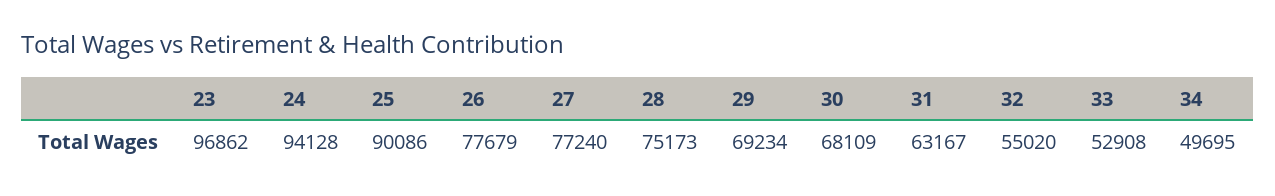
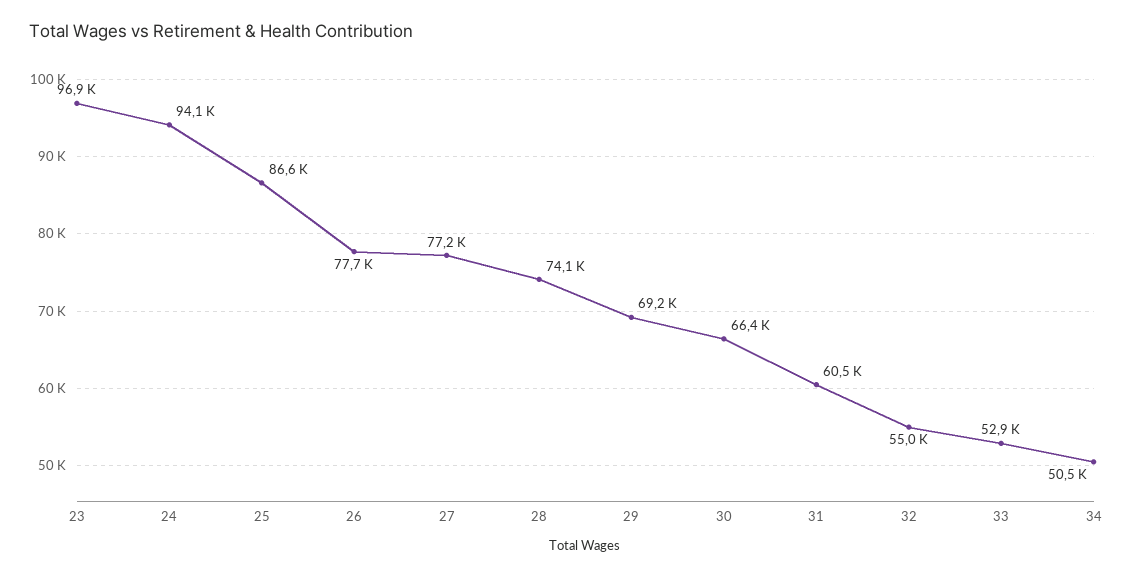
25: 90086 -> 86600
28: 75173 -> 74100
30: 68109 -> 66400
31: 63167 -> 60500
34: 49695 -> 50500

